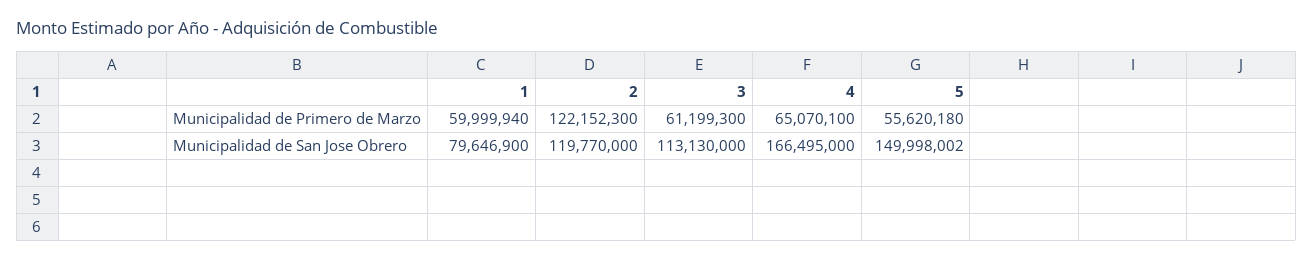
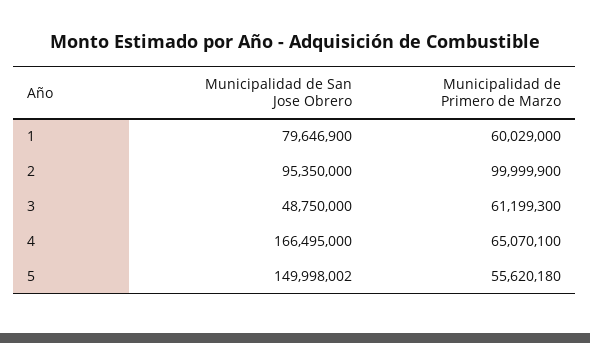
1, Municipalidad de Primero de Marzo: 59999940 -> 60029000
2, Municipalidad de Primero de Marzo: 122152300 -> 99999900
2, Municipalidad de San Jose Obrero: 119770000 -> 95350000
3, Municipalidad de San Jose Obrero: 113130000 -> 48750000

